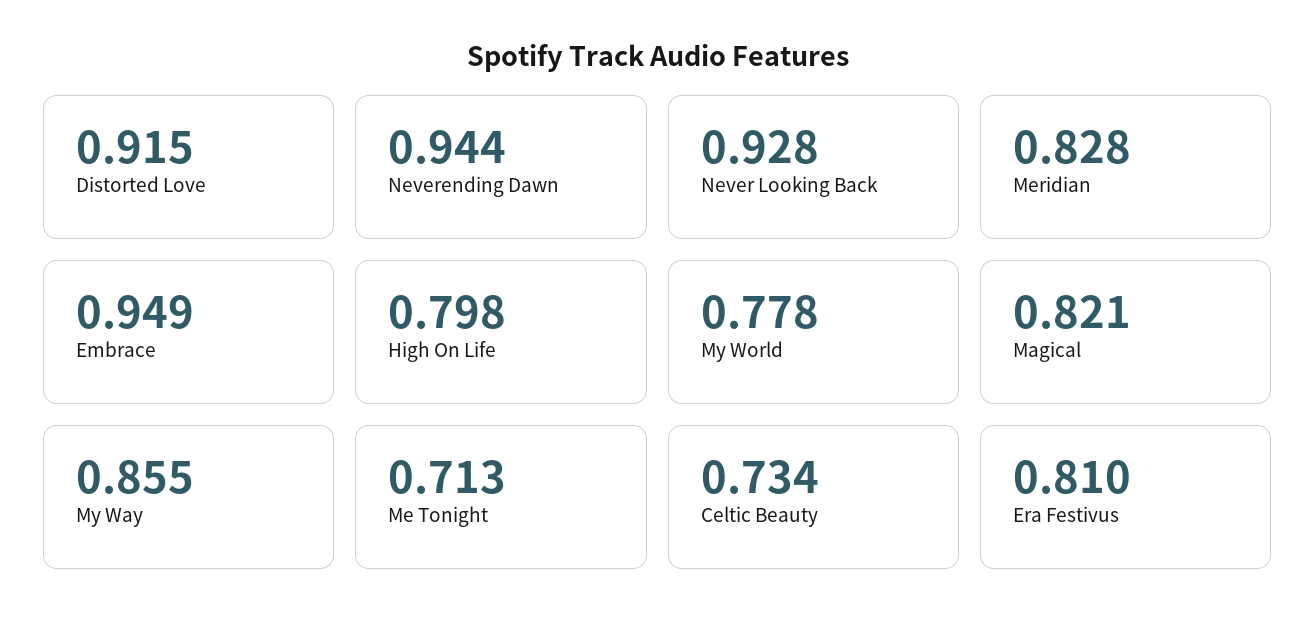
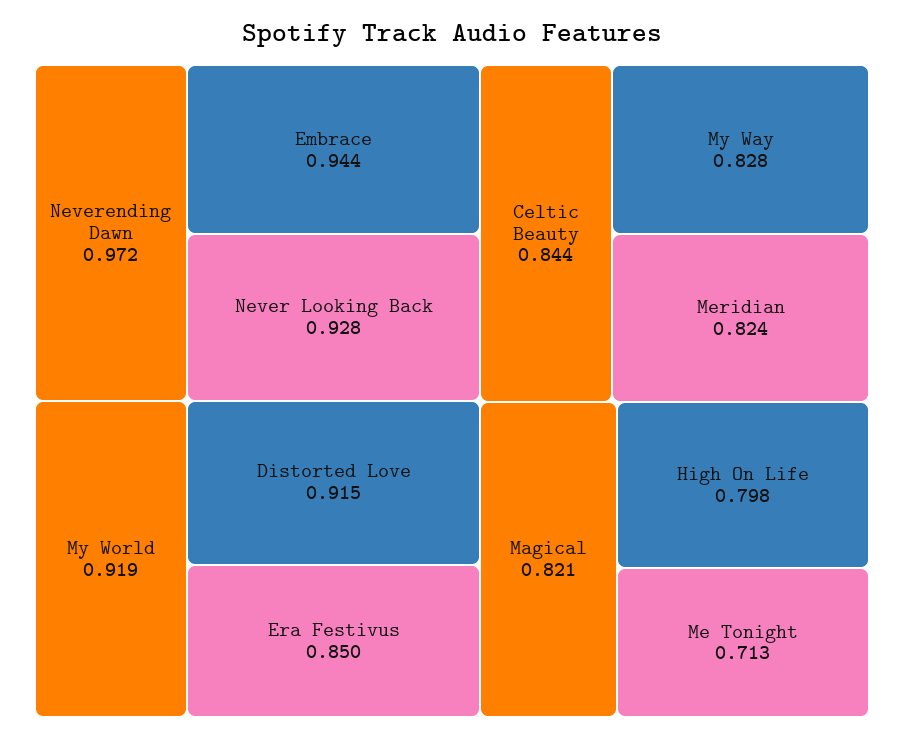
Neverending Dawn: 0.944 -> 0.972
Meridian: 0.828 -> 0.824
Embrace: 0.949 -> 0.944
My World: 0.778 -> 0.919
My Way: 0.855 -> 0.828
Celtic Beauty: 0.734 -> 0.844
Era Festivus: 0.81 -> 0.85

